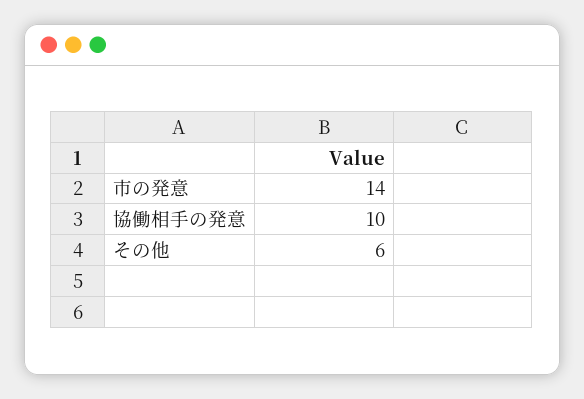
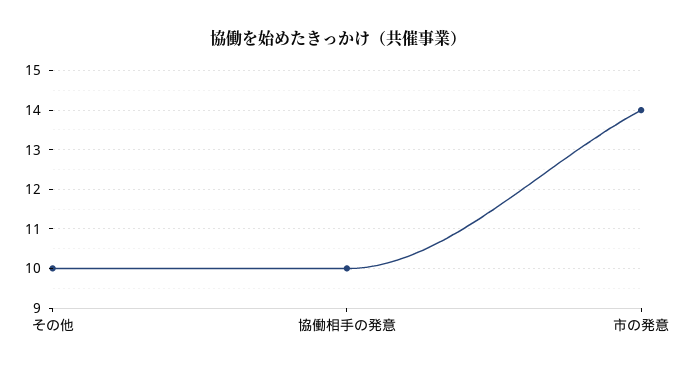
その他: 6 -> 10

